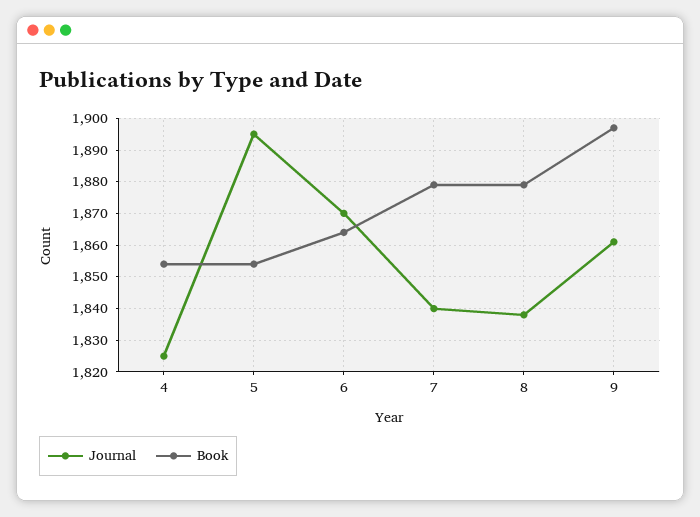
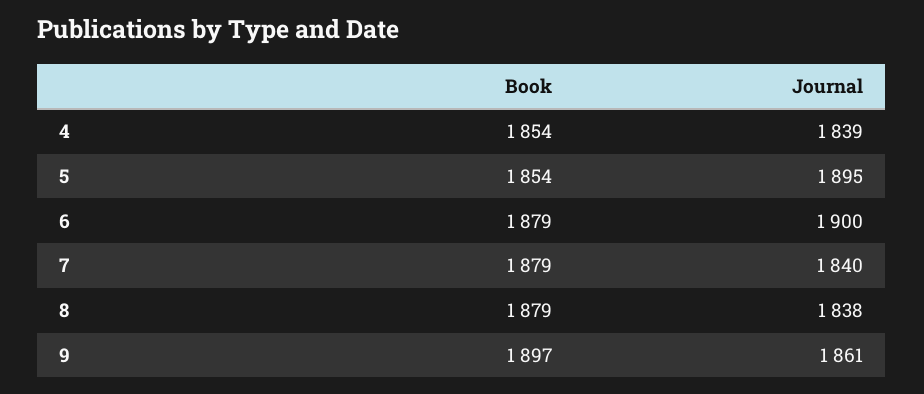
Journal, 4: 1825 -> 1839
Journal, 6: 1870 -> 1900
Book, 6: 1865 -> 1879

